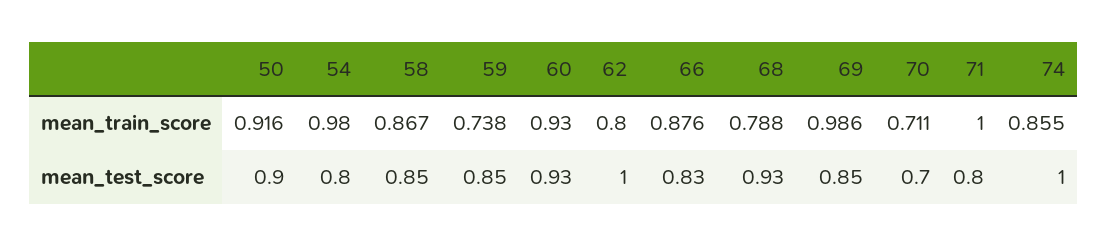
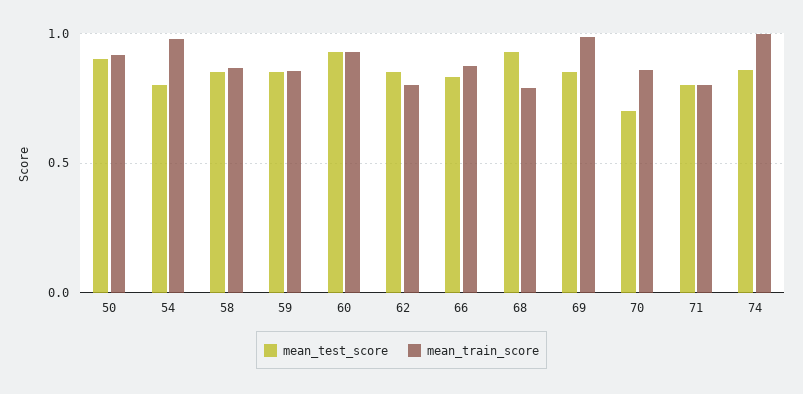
mean_train_score, 59: 0.738 -> 0.85
mean_train_score, 70: 0.711 -> 0.85
mean_train_score, 71: 1 -> 0.8
mean_train_score, 74: 0.855 -> 1
mean_test_score, 62: 1 -> 0.85
mean_test_score, 74: 1 -> 0.85

